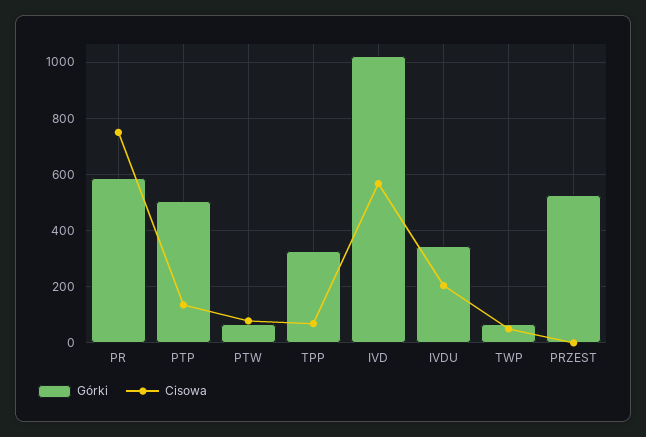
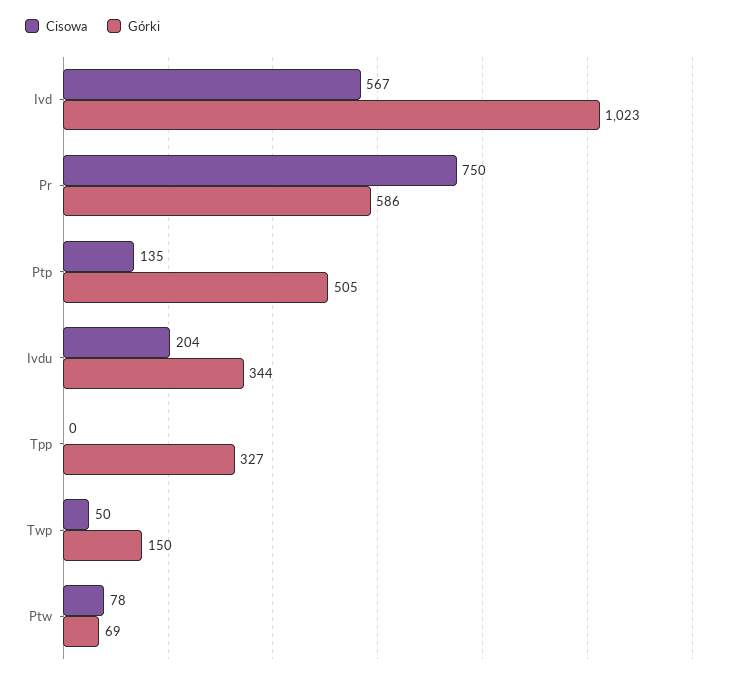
Cisowa, TPP: 75 -> 0
Górki, TWP: 75 -> 150
Górki, PRZEST: 525 -> none
Cisowa, PRZEST: 0 -> none

